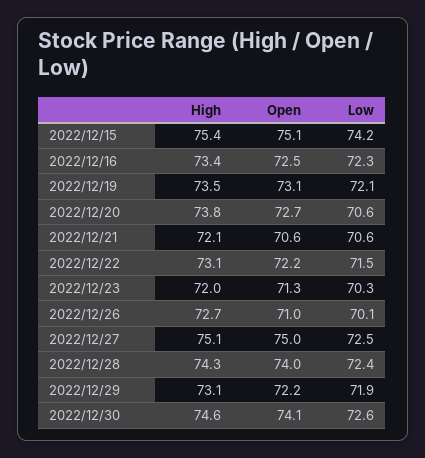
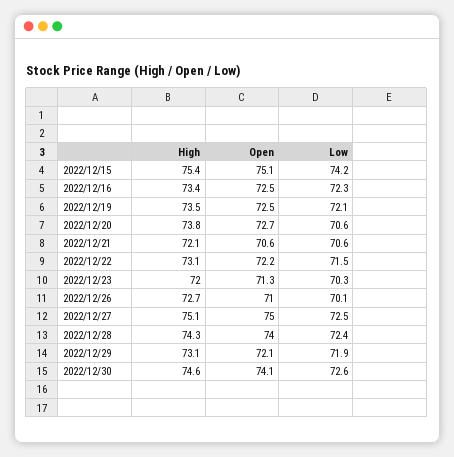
Open, 2022/12/19: 73.1 -> 72.5
Open, 2022/12/29: 72.2 -> 72.1

